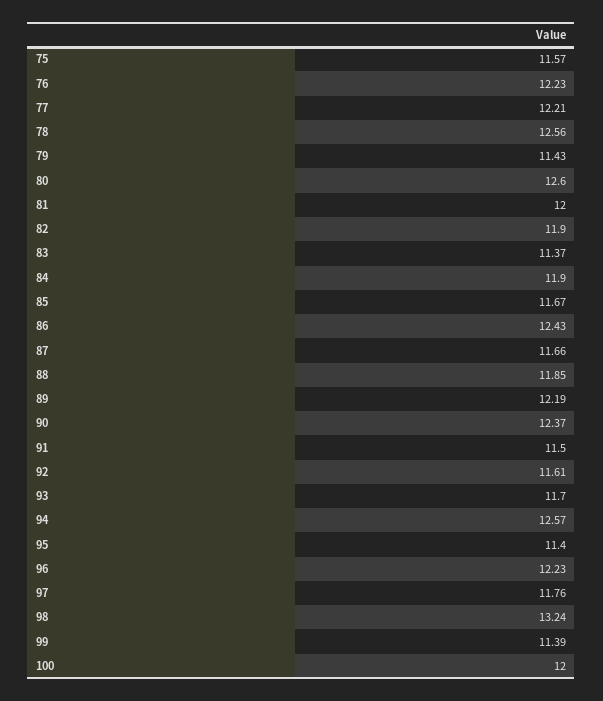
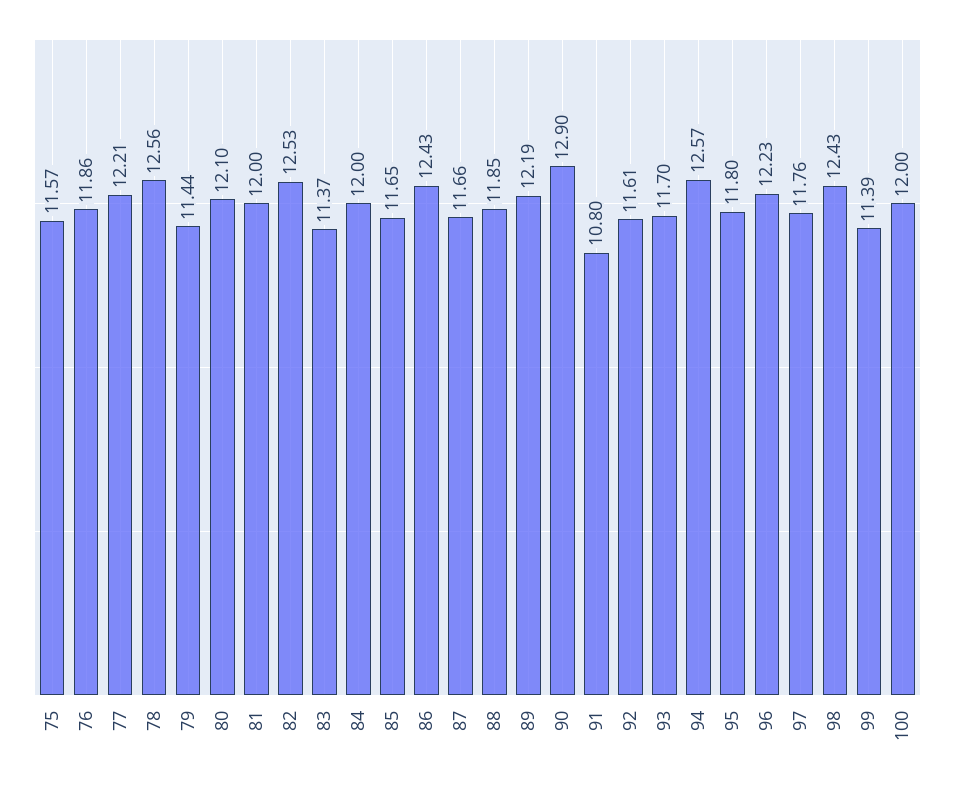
76: 12.23 -> 11.86
79: 11.43 -> 11.44
80: 12.6 -> 12.1
82: 11.9 -> 12.53
84: 11.9 -> 12
85: 11.67 -> 11.65
90: 12.37 -> 12.9
91: 11.5 -> 10.8
95: 11.4 -> 11.8
98: 13.24 -> 12.43

